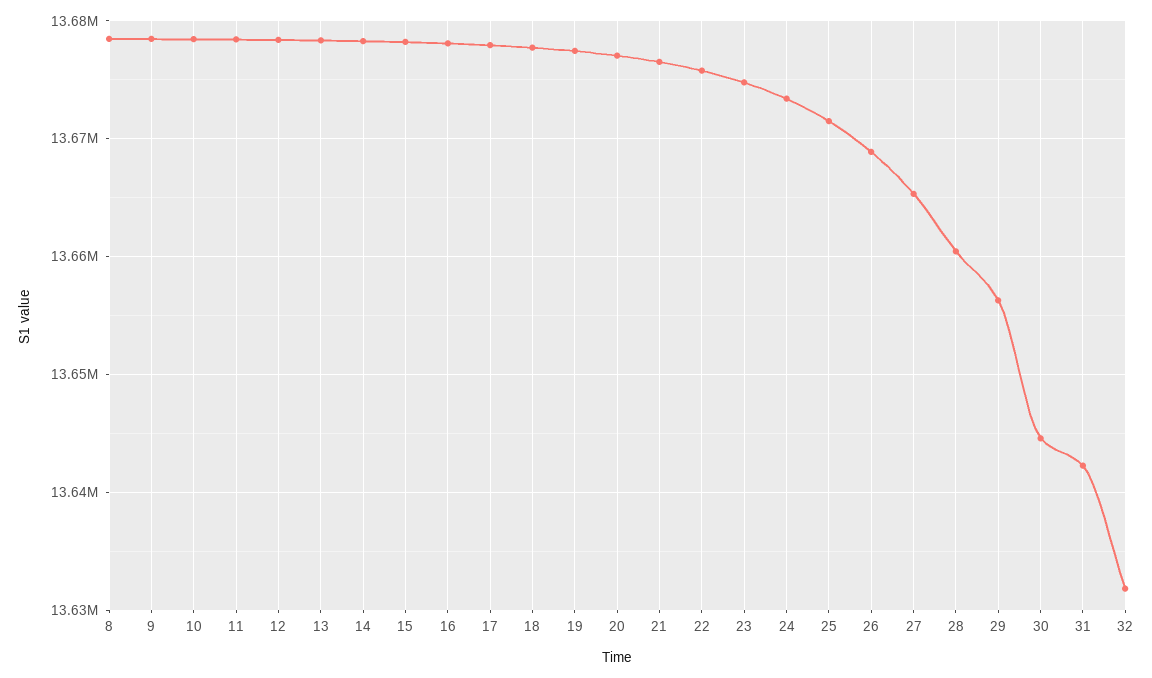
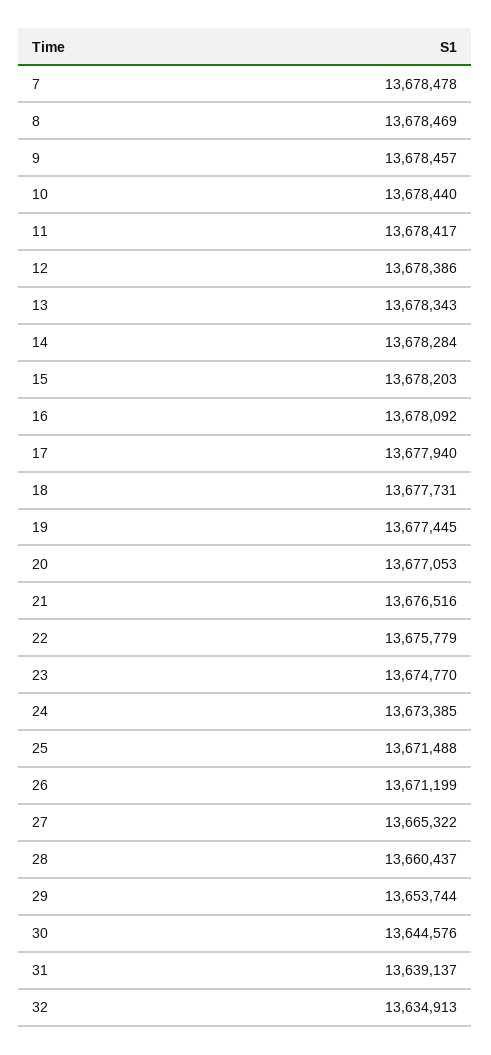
26: 13669000 -> 13671199
29: 13656000 -> 13653744
31: 13642000 -> 13639137
32: 13632000 -> 13634913
7: none -> 13678478

